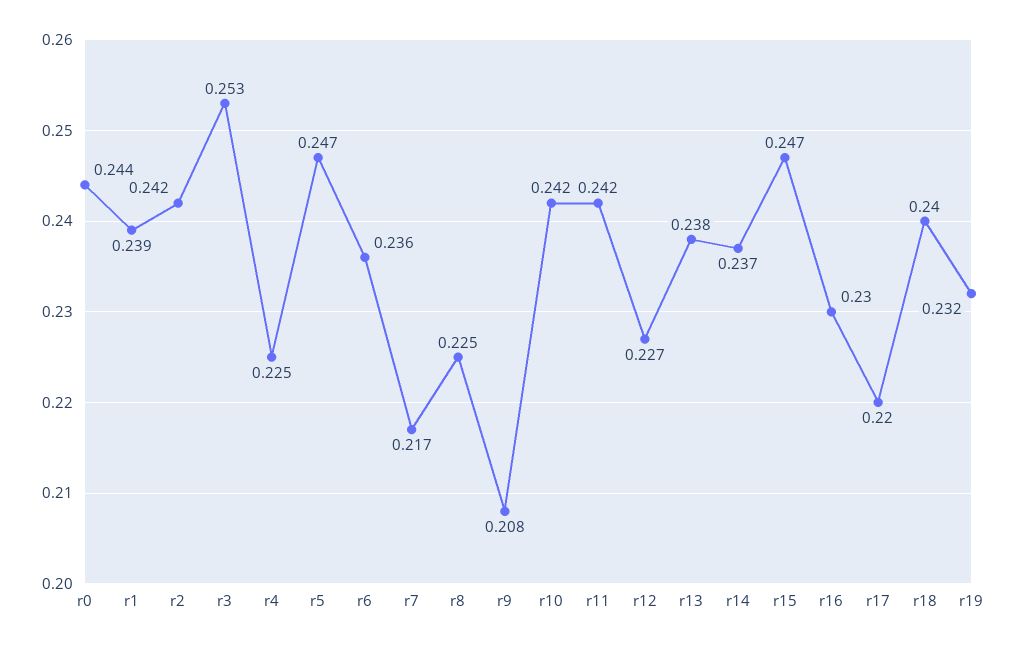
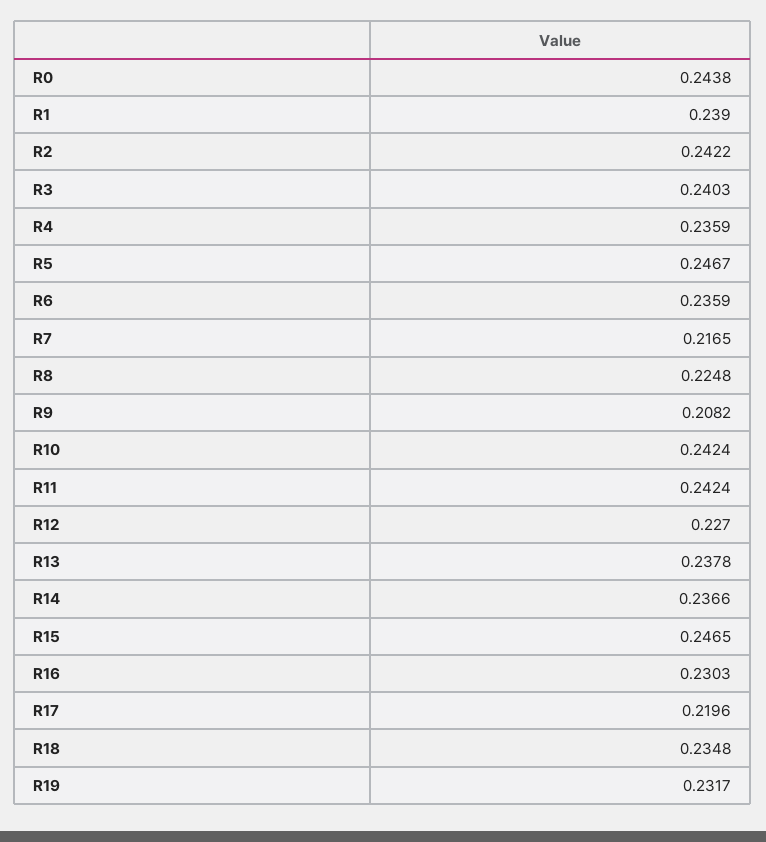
r3: 0.253 -> 0.2403
r4: 0.225 -> 0.2359
r18: 0.24 -> 0.2348

